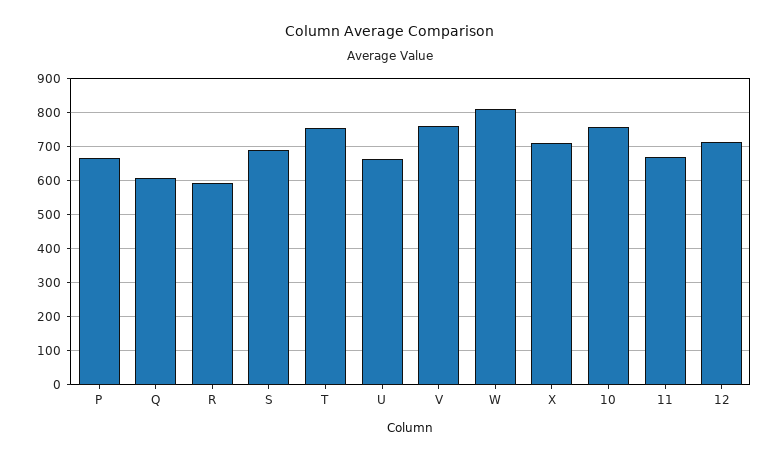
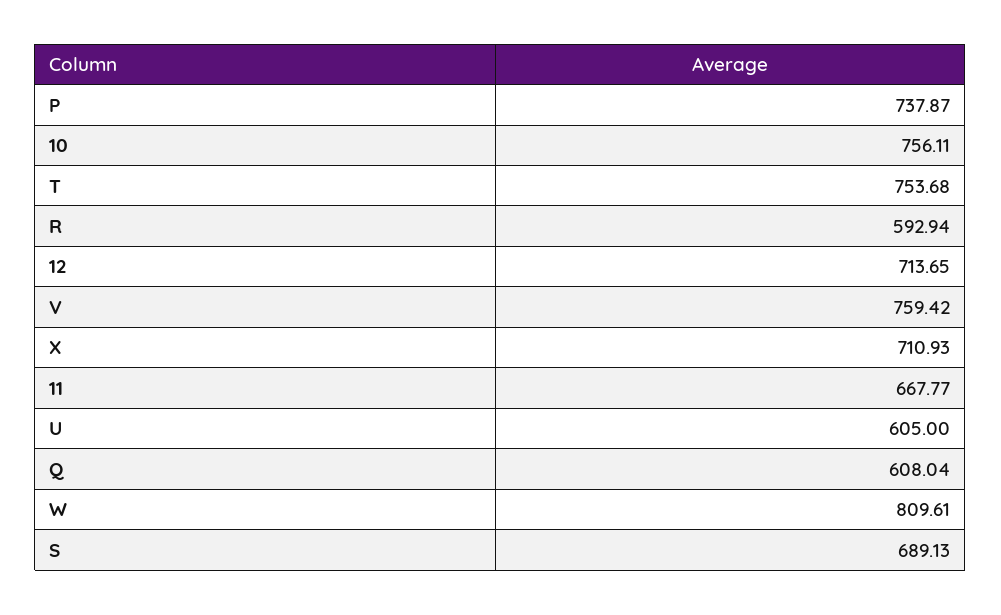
P: 660 -> 737.87
U: 660 -> 605

